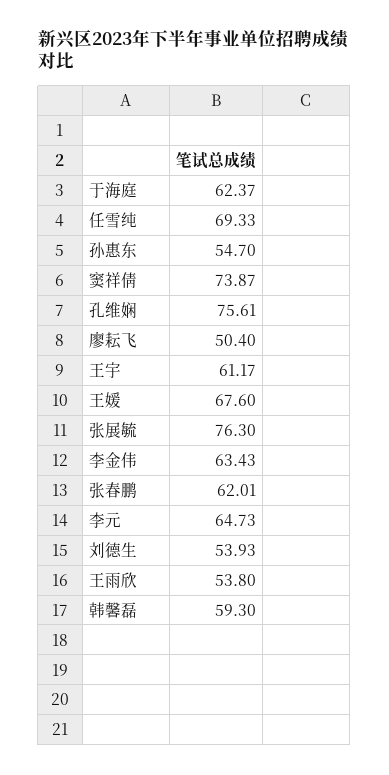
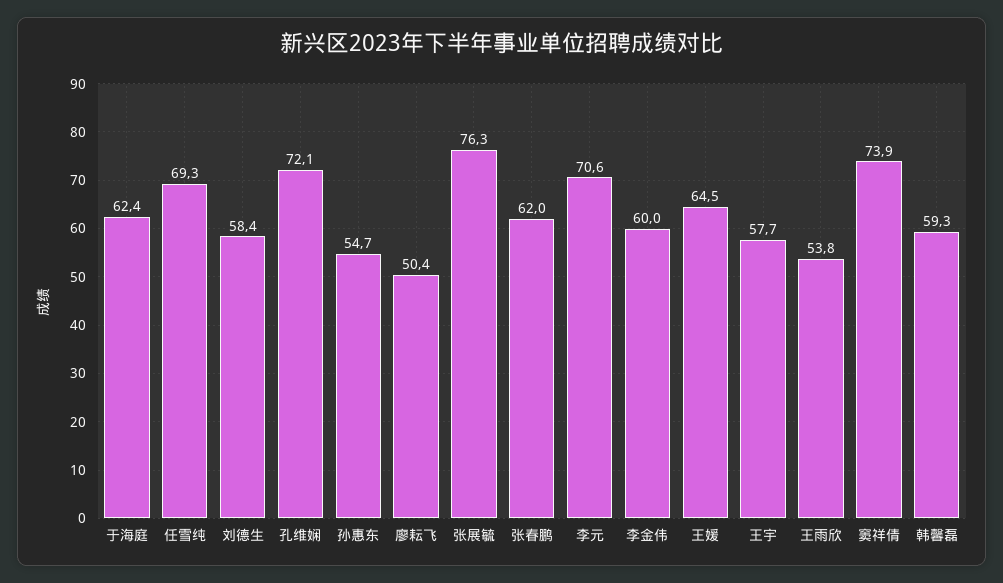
孔维娴: 75.61 -> 72.1
王宇: 61.17 -> 57.7
王媛: 67.6 -> 64.5
李金伟: 63.43 -> 60
李元: 64.73 -> 70.6
刘德生: 53.93 -> 58.4

